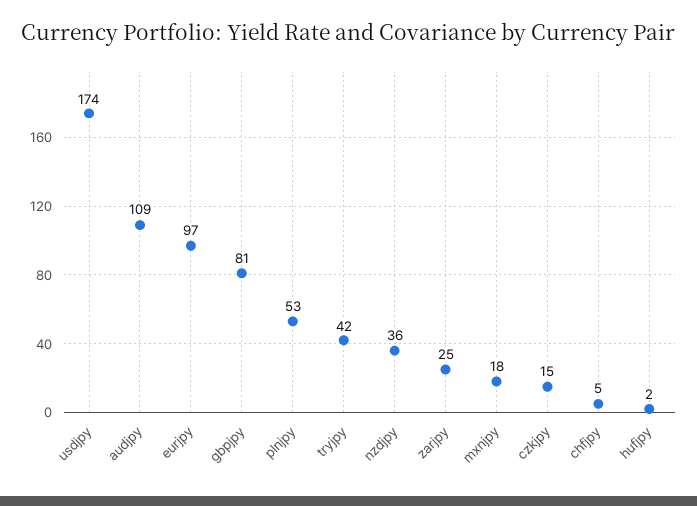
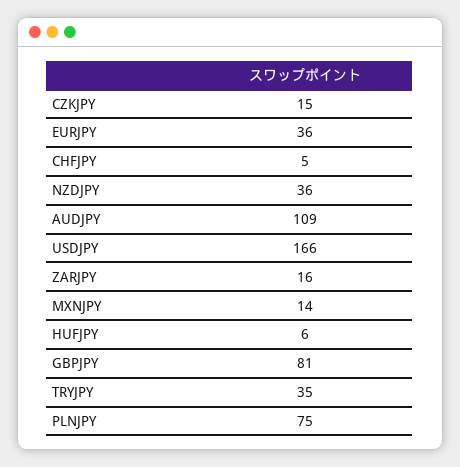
usdjpy: 174 -> 166
eurjpy: 97 -> 36
plnjpy: 53 -> 75
tryjpy: 42 -> 35
zarjpy: 25 -> 16
mxnjpy: 18 -> 14
hufjpy: 2 -> 6

